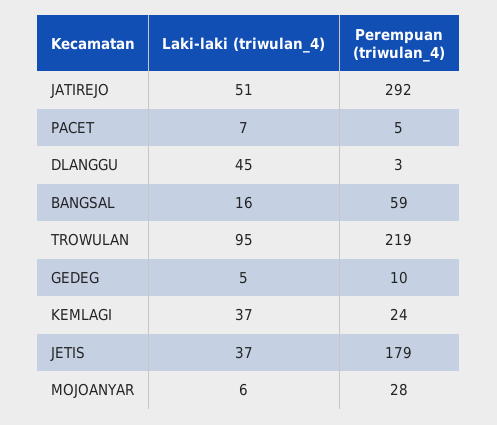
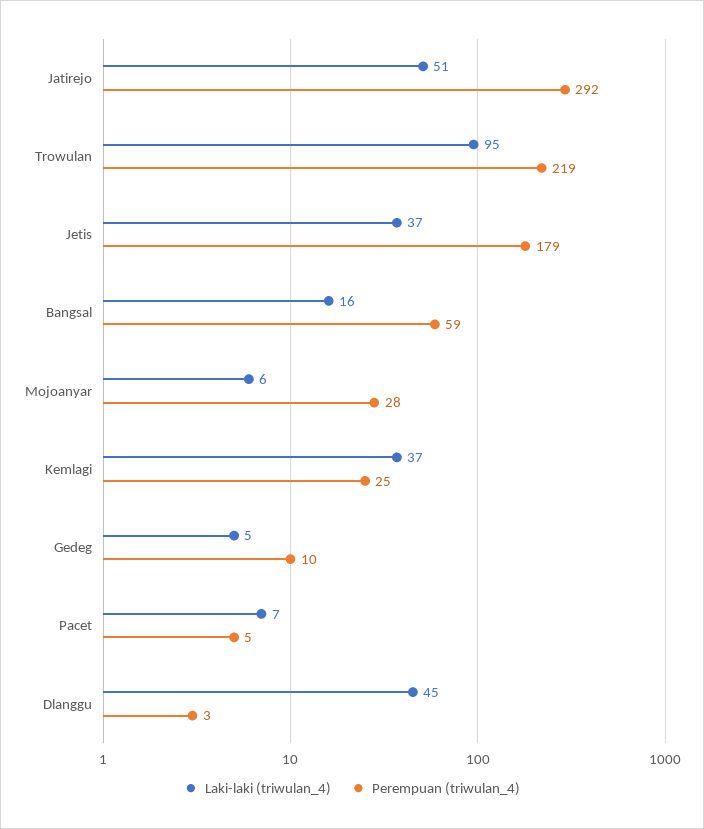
Perempuan (triwulan_4), KEMLAGI: 24 -> 25

